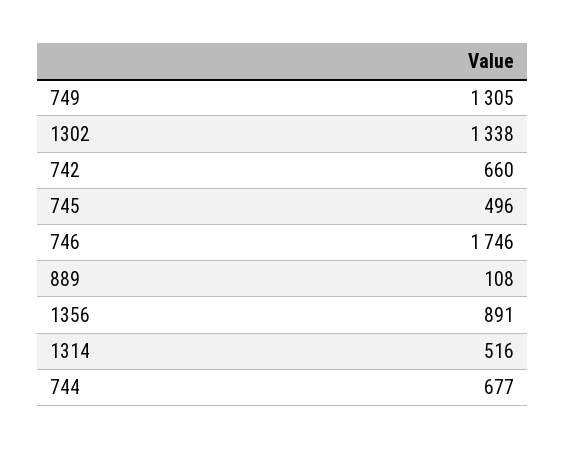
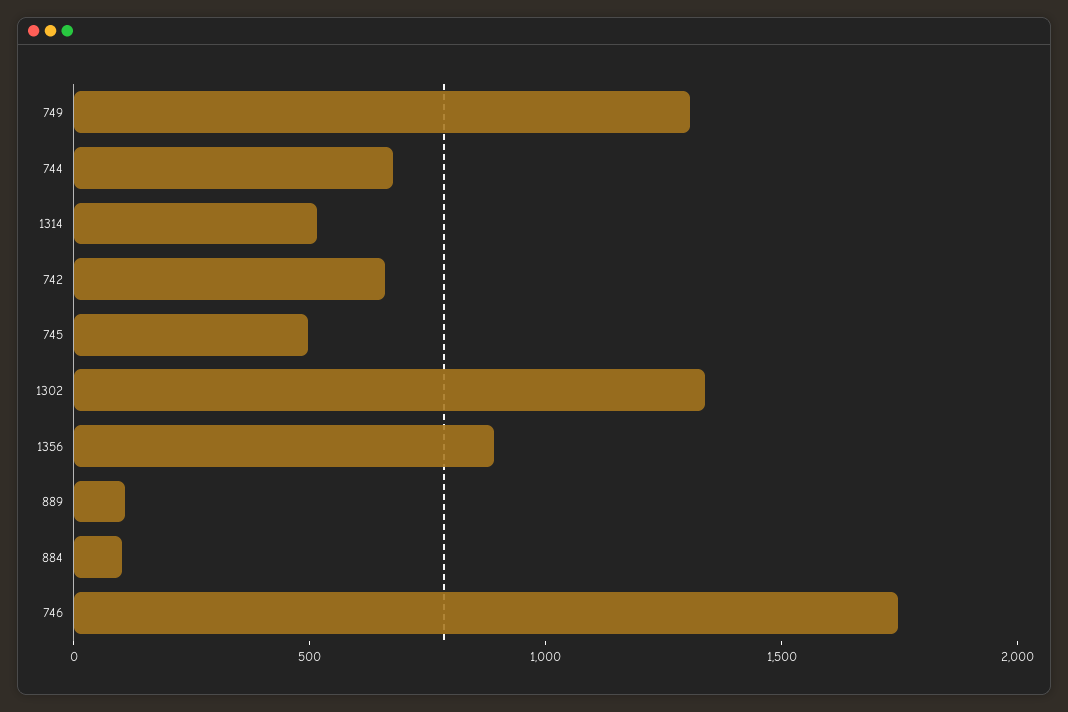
884: none -> 100

